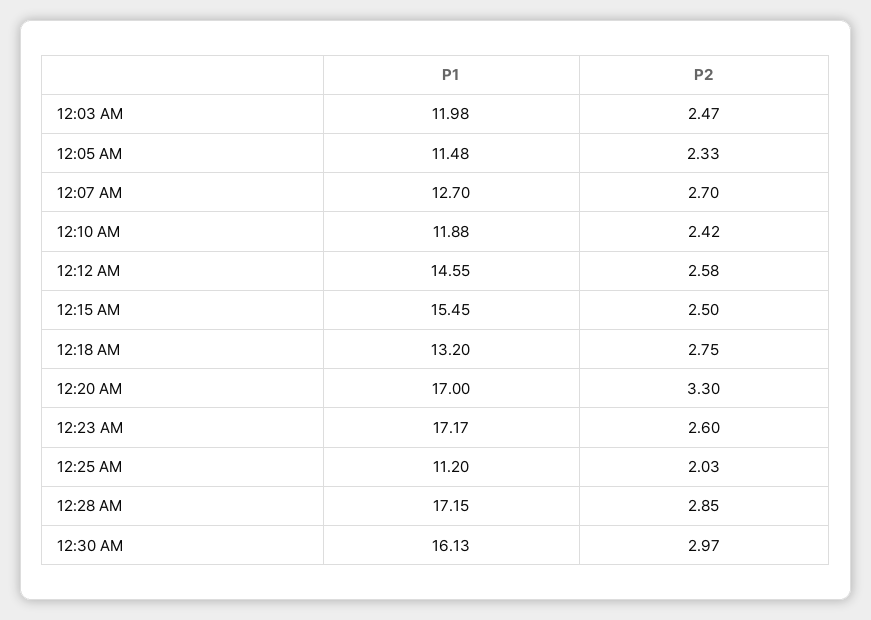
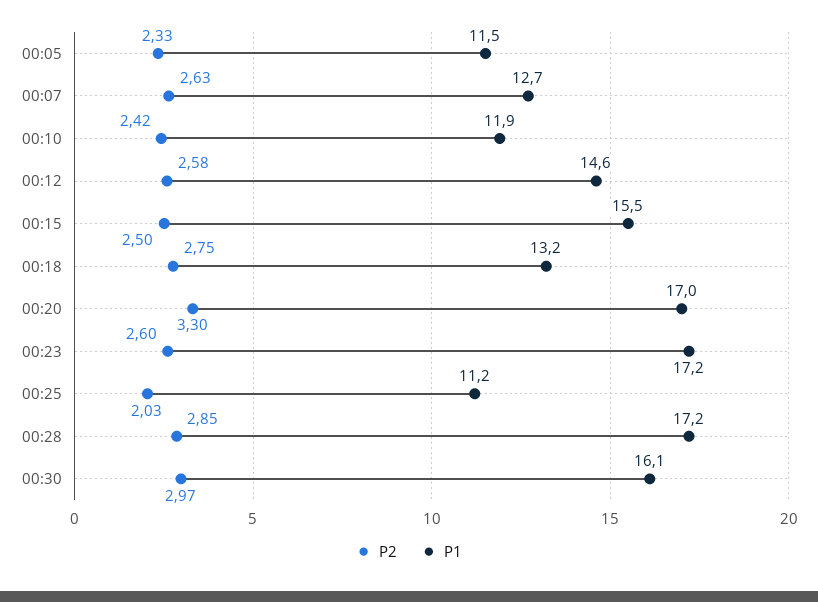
P1, 12:03 AM: 11.98 -> none
P2, 12:03 AM: 2.47 -> none
P2, 12:07 AM: 2.7 -> 2.63

